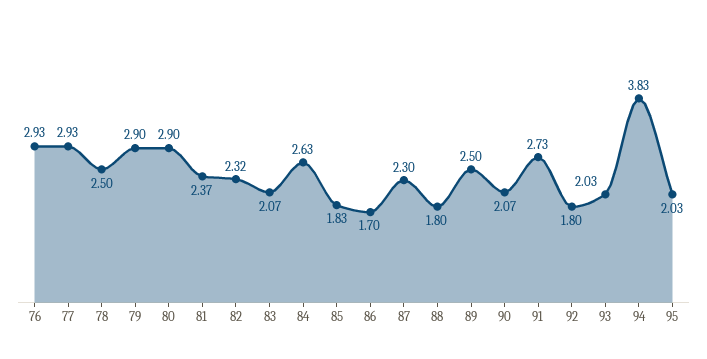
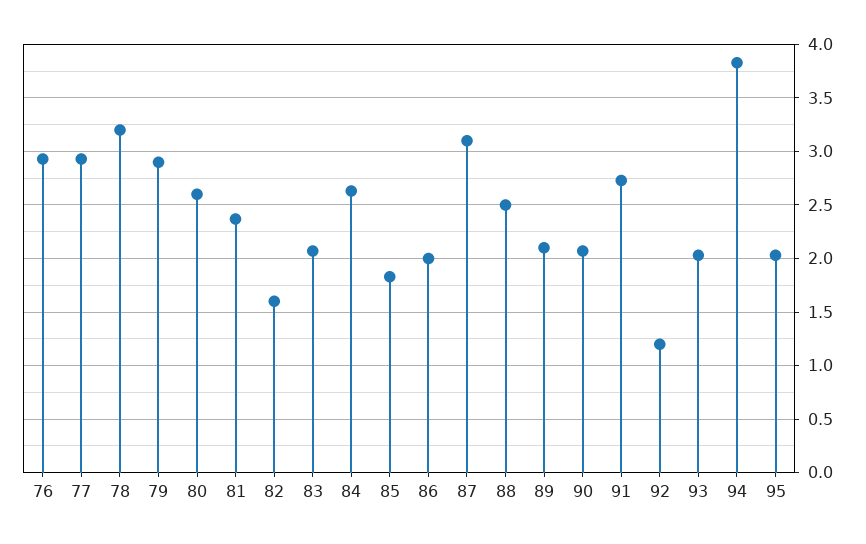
78: 2.5 -> 3.2
80: 2.9 -> 2.6
82: 2.32 -> 1.6
86: 1.7 -> 2
87: 2.3 -> 3.1
88: 1.8 -> 2.5
89: 2.5 -> 2.1
92: 1.8 -> 1.2

